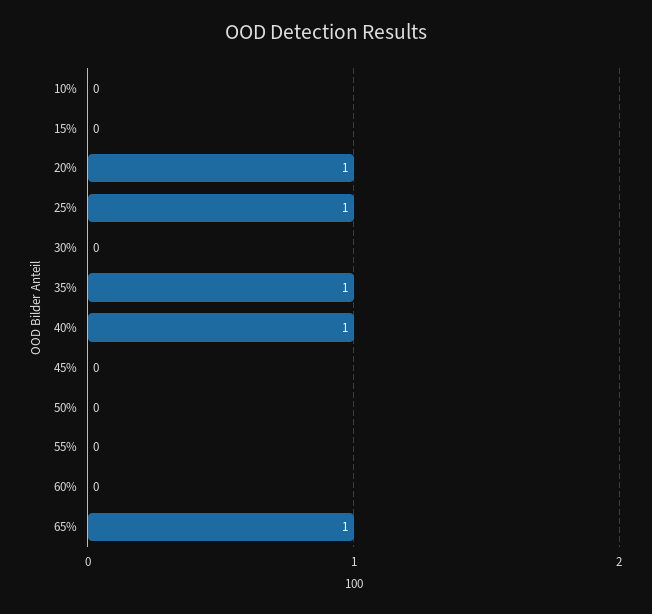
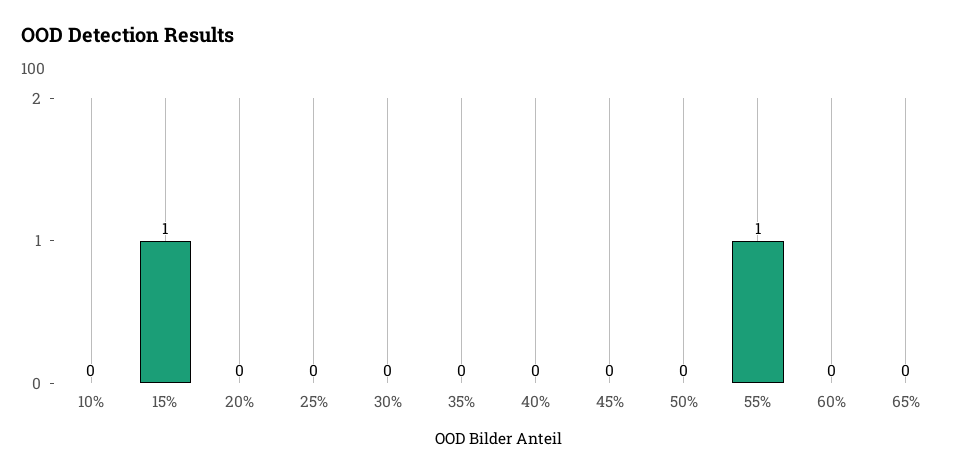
15%: 0 -> 1
20%: 1 -> 0
25%: 1 -> 0
35%: 1 -> 0
40%: 1 -> 0
55%: 0 -> 1
65%: 1 -> 0

